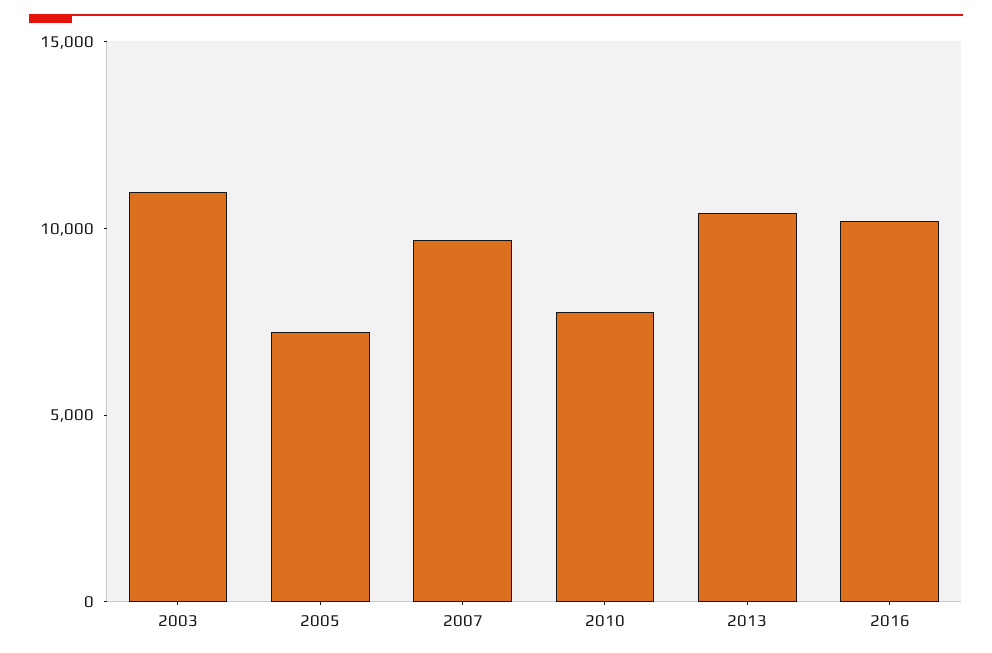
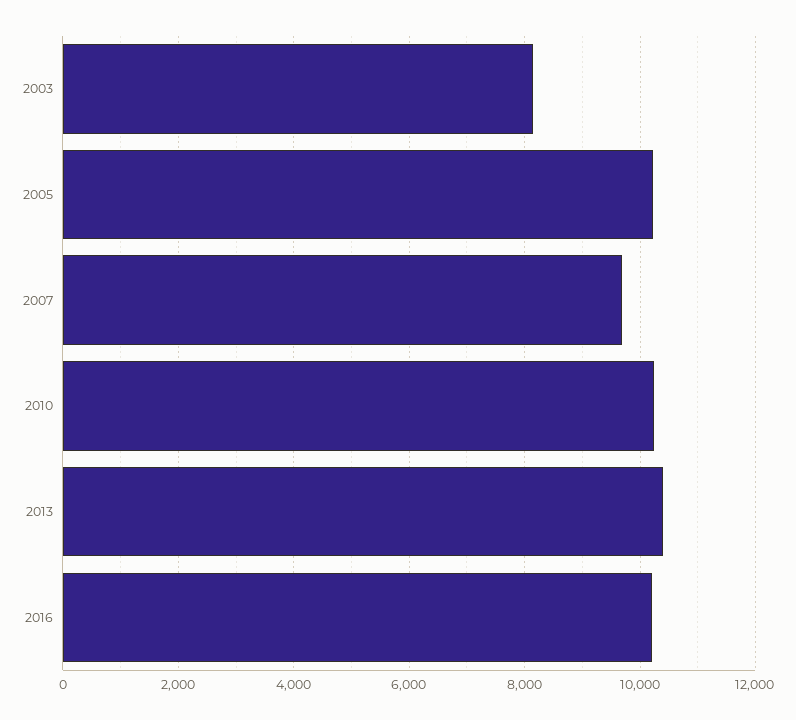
2003: 11000 -> 8200
2005: 7000 -> 10200
2010: 8000 -> 10200

